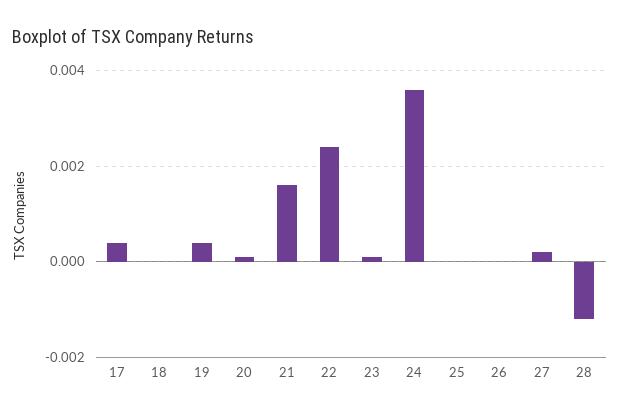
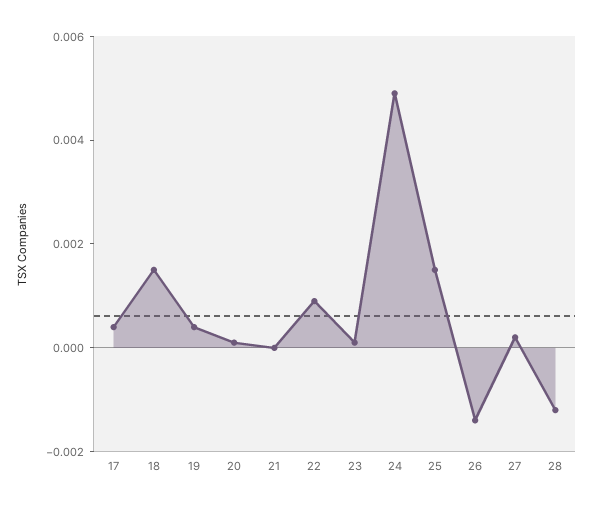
18: 0 -> 0.0015
21: 0.0015 -> 0
22: 0.0025 -> 0.001
24: 0.0035 -> 0.005
25: 0 -> 0.0015
26: 0 -> -0.0015

